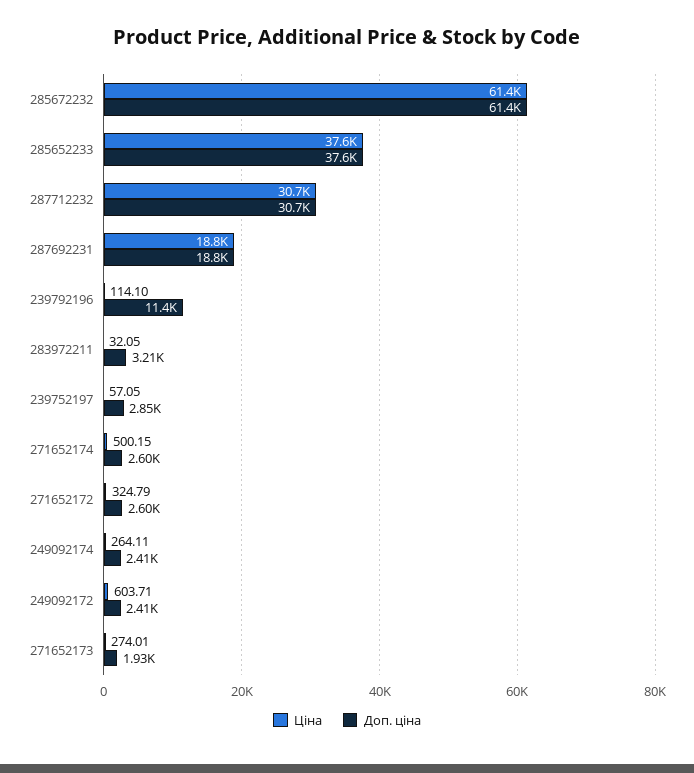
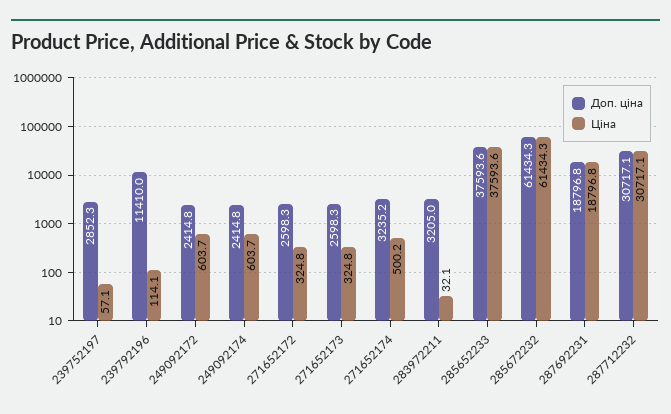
Доп. ціна, 271652174: 2600 -> 3235.2
Ціна, 249092174: 264.11 -> 603.7
Ціна, 271652173: 274.01 -> 324.8
Доп. ціна, 271652173: 1930 -> 2598.3

